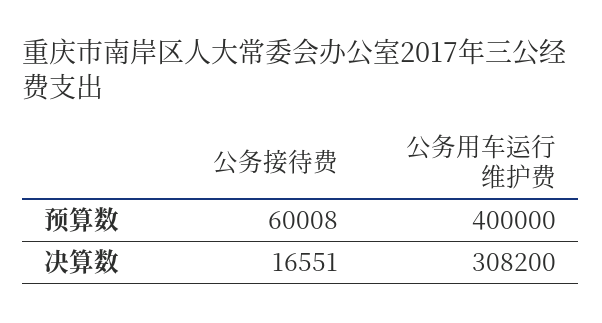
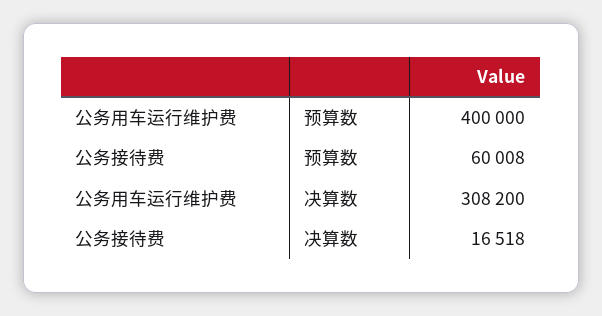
公务接待费, 决算数: 16551 -> 16518

